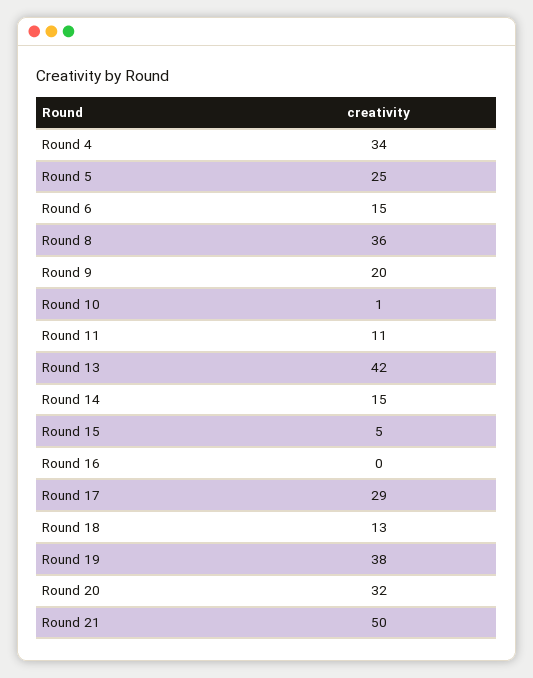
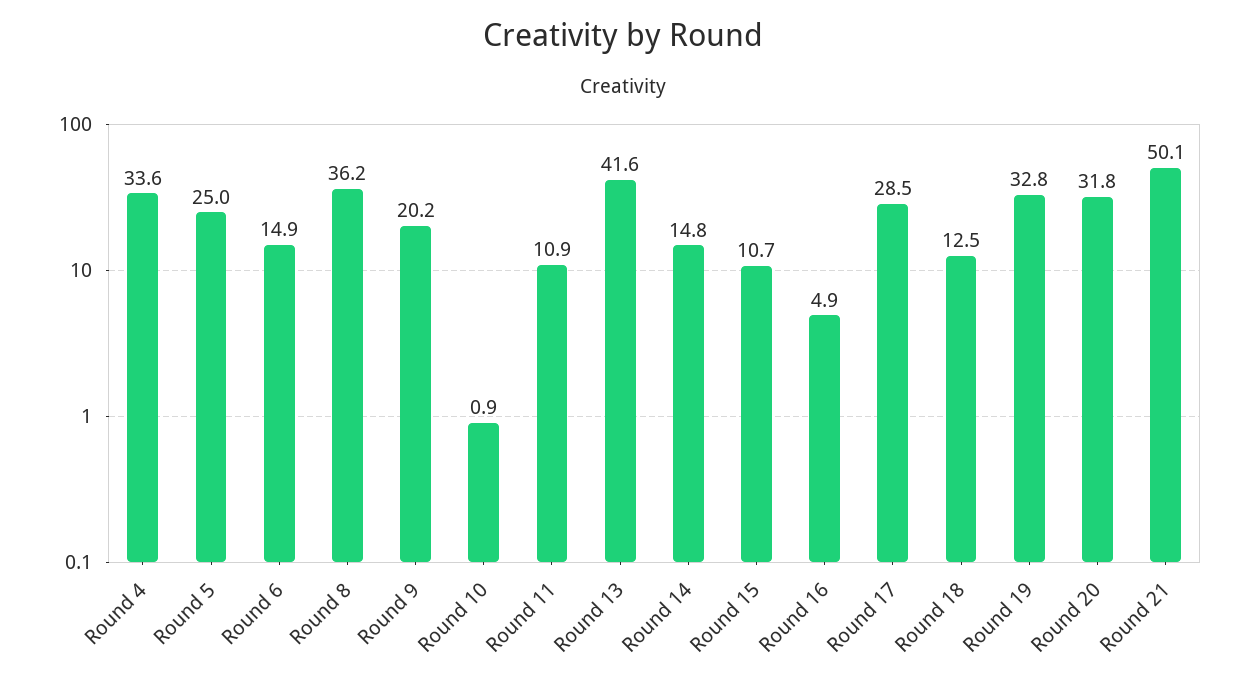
Round 15: 5 -> 10.7
Round 16: 0 -> 4.9
Round 19: 38 -> 32.8

